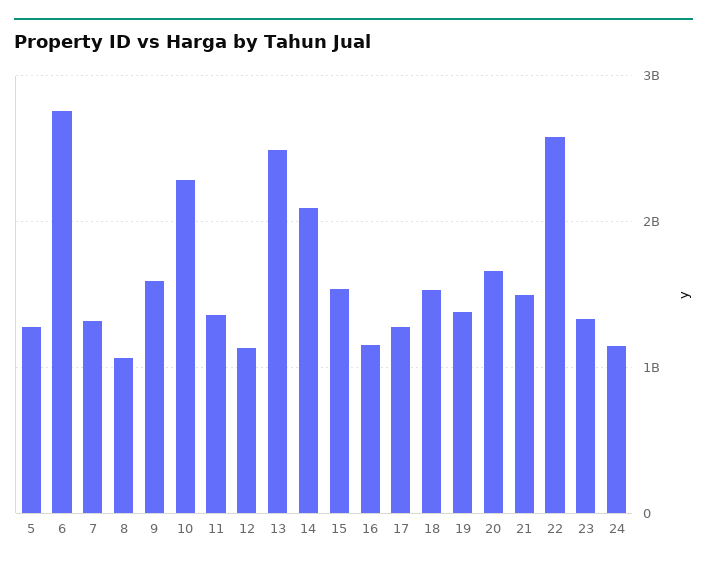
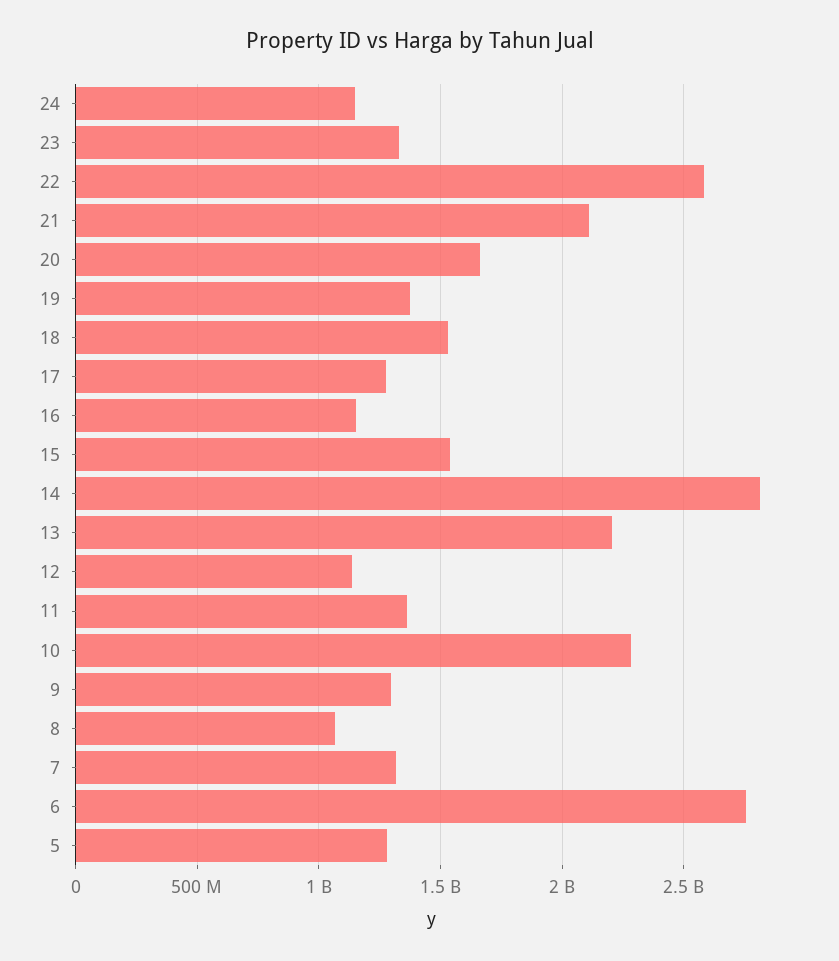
9: 1600000000 -> 1300000000
13: 2500000000 -> 2200000000
14: 2100000000 -> 2800000000
21: 1500000000 -> 2100000000

